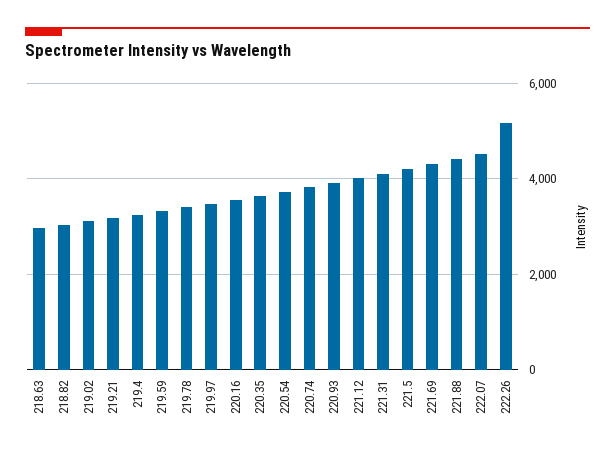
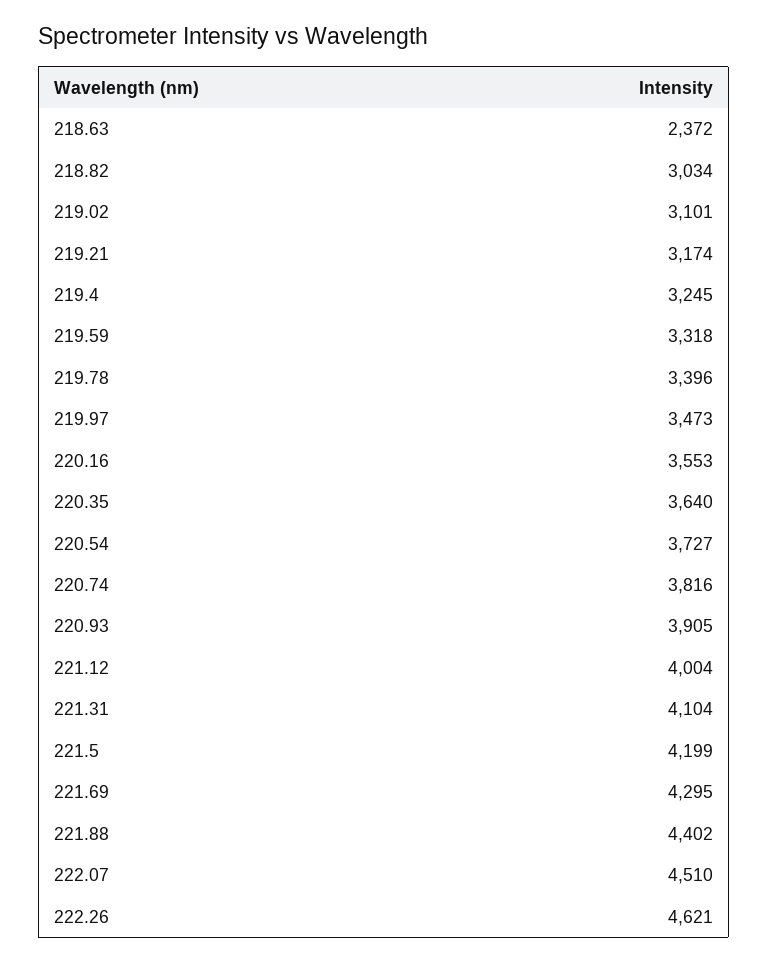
218.63: 3000 -> 2372
222.26: 5200 -> 4621

